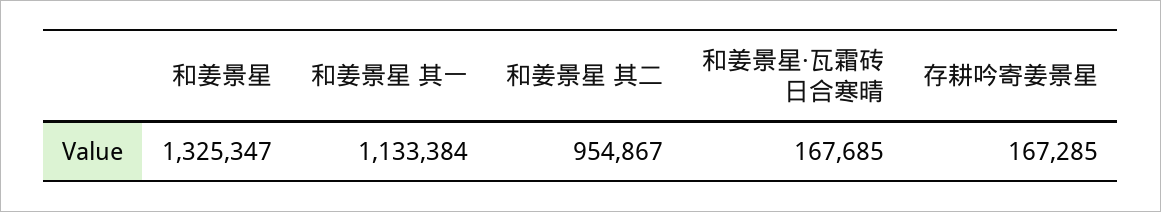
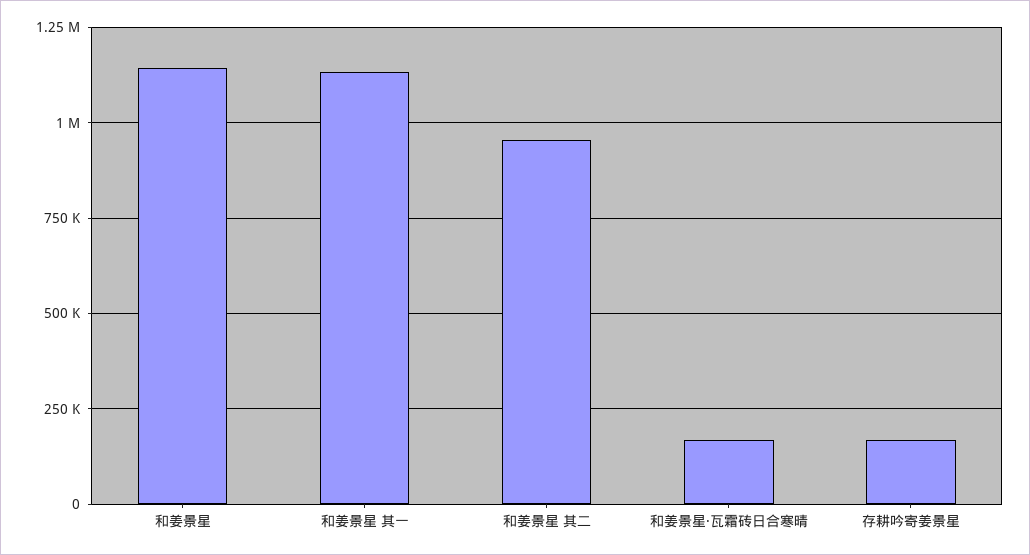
和姜景星: 1325347 -> 1150000

